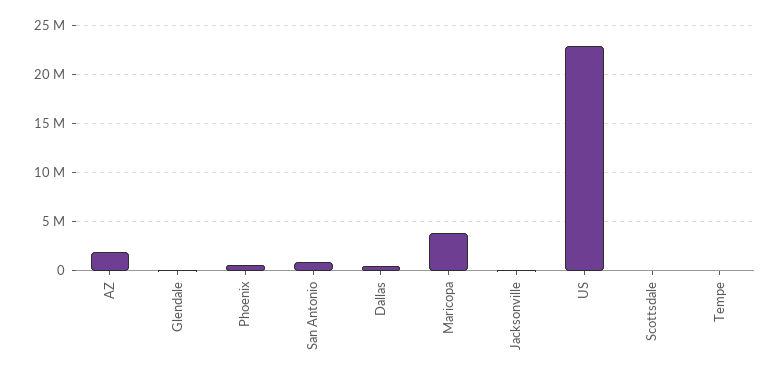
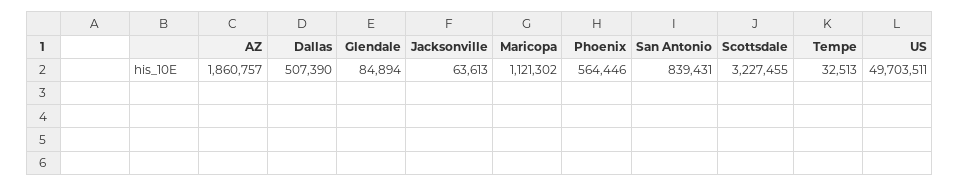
Maricopa: 4000000 -> 1121302
US: 23000000 -> 49703511
Scottsdale: 0 -> 3227455

